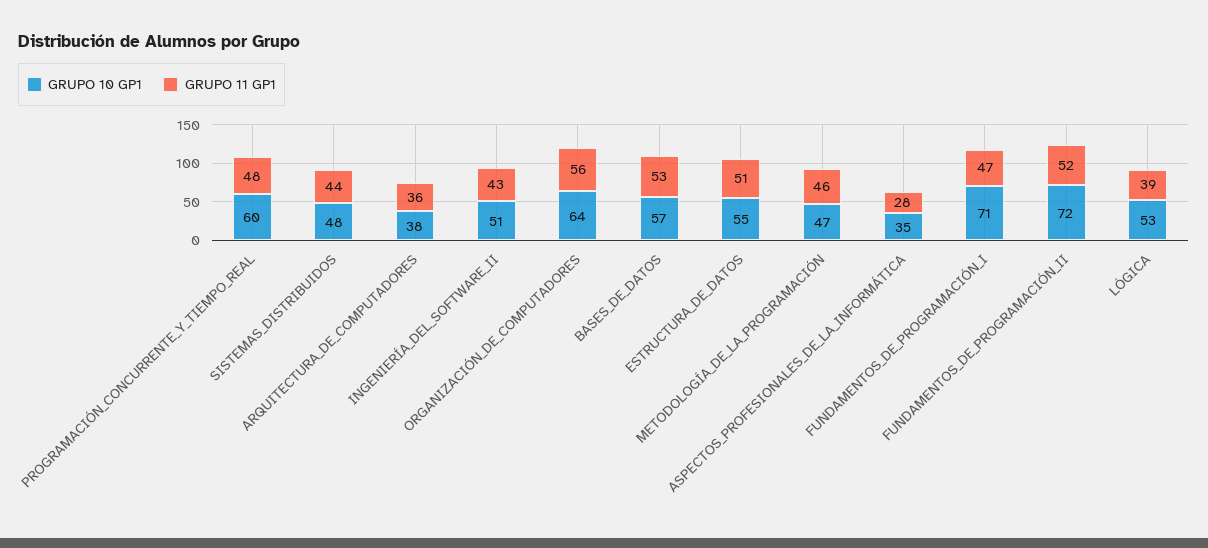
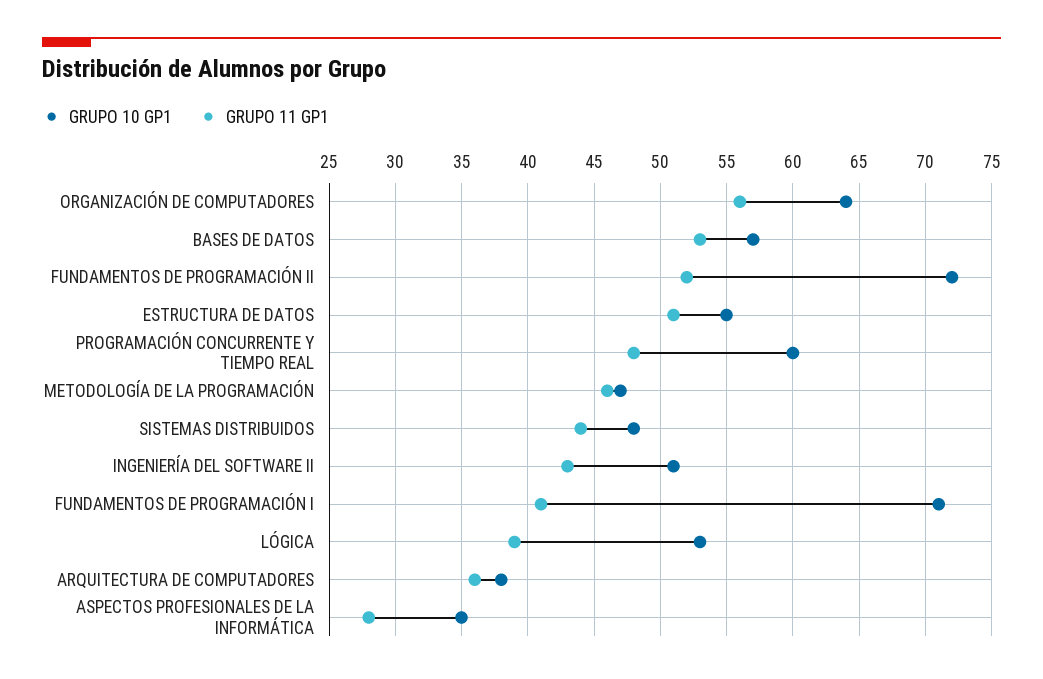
GRUPO 11 GP1, FUNDAMENTOS_DE_PROGRAMACIÓN_I: 47 -> 41

